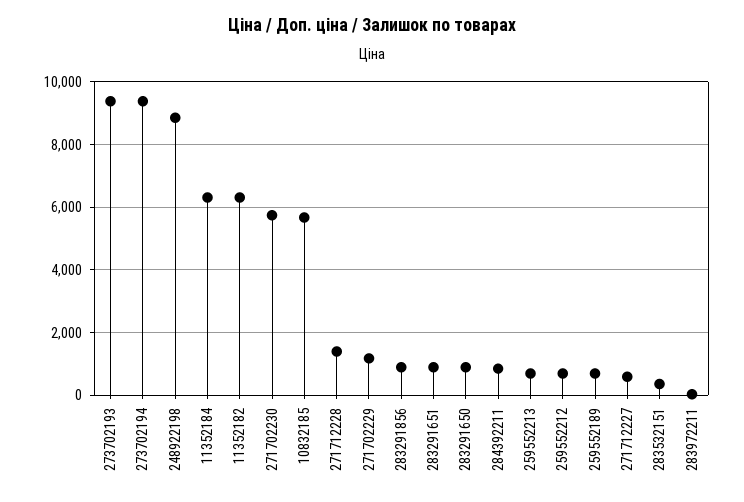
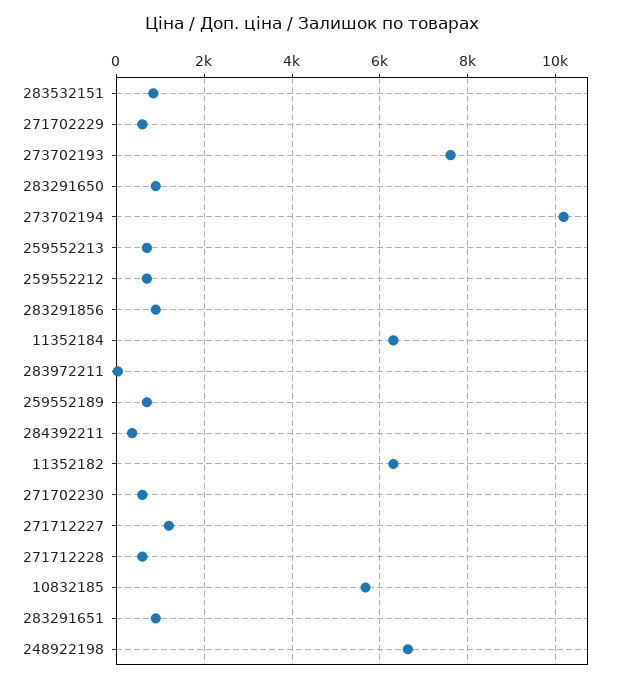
273702193: 9400 -> 7600
273702194: 9400 -> 10200
248922198: 8800 -> 6600
271702230: 5800 -> 600
271712228: 1400 -> 600
271702229: 1200 -> 600
284392211: 800 -> 400
271712227: 600 -> 1200
283532151: 400 -> 800

